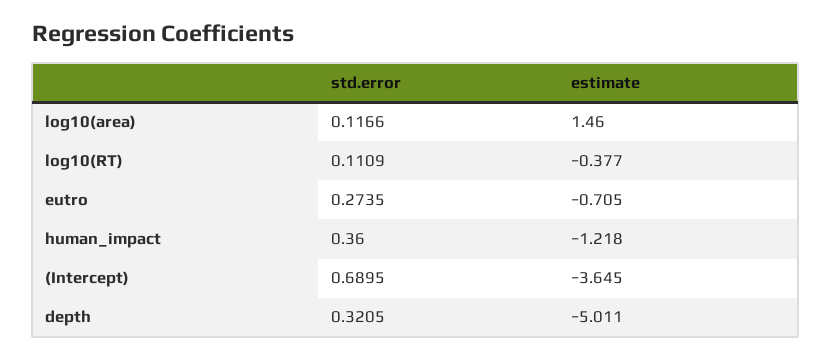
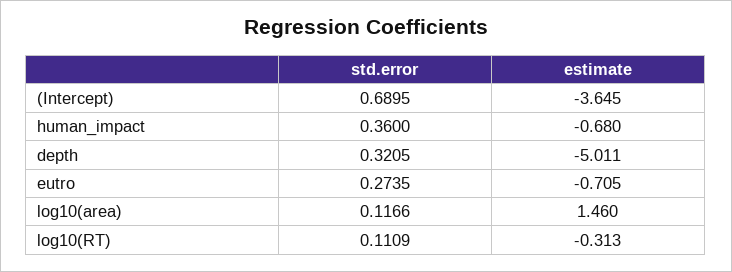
estimate, log10(RT): -0.377 -> -0.313
estimate, human_impact: -1.218 -> -0.68

